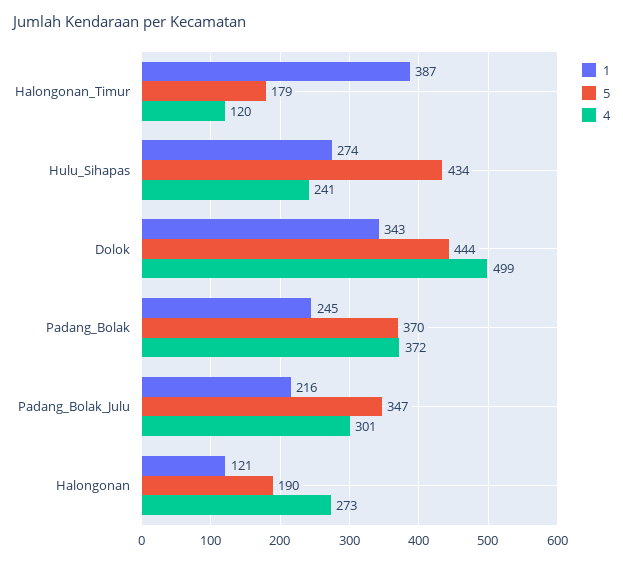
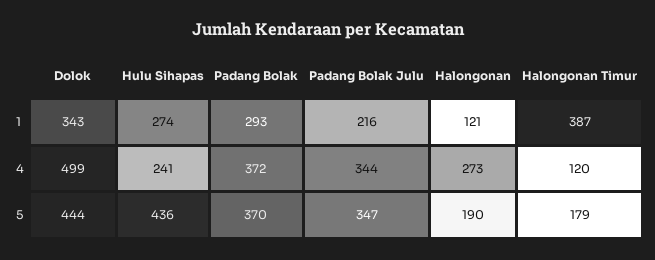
5, Hulu_Sihapas: 434 -> 436
1, Padang_Bolak: 245 -> 293
4, Padang_Bolak_Julu: 301 -> 344

